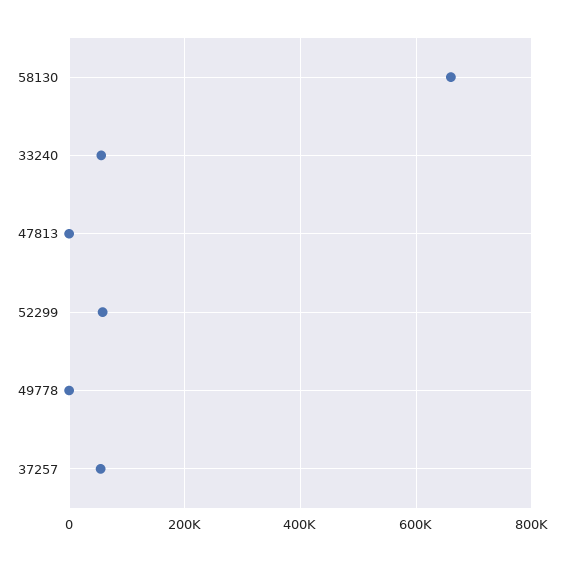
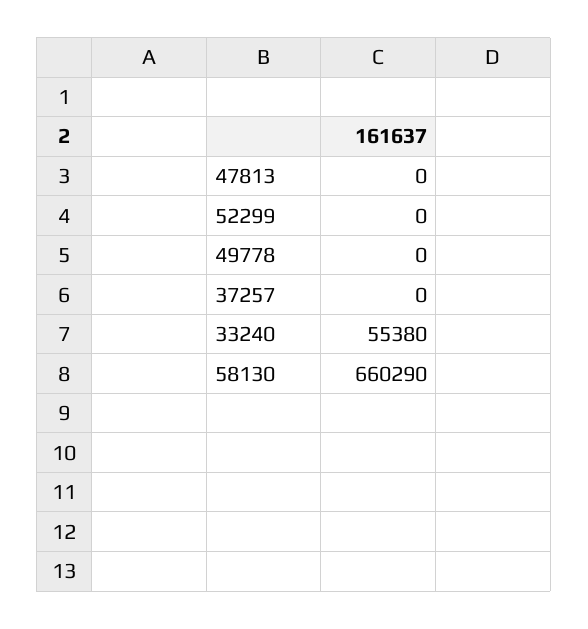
52299: 60000 -> 0
37257: 60000 -> 0

